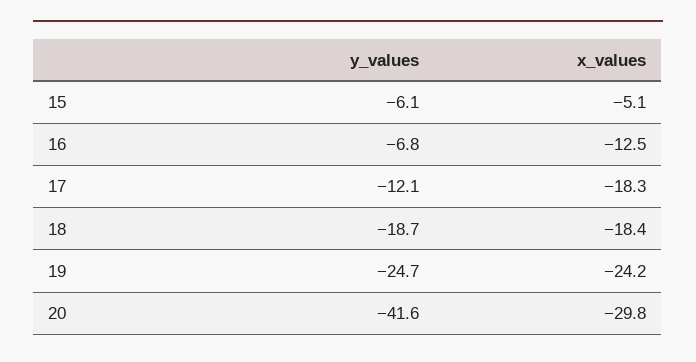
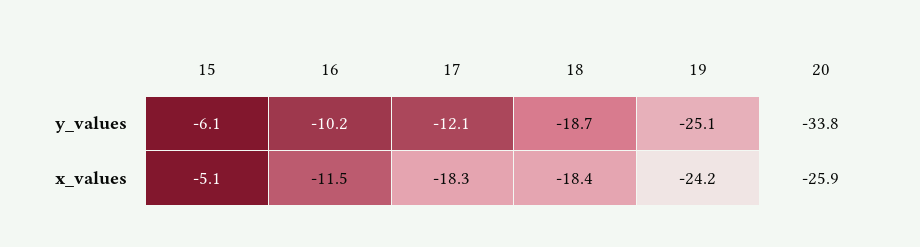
y_values, 16: -6.8 -> -10.2
x_values, 16: -12.5 -> -11.5
y_values, 19: -24.7 -> -25.1
y_values, 20: -41.6 -> -33.8
x_values, 20: -29.8 -> -25.9

